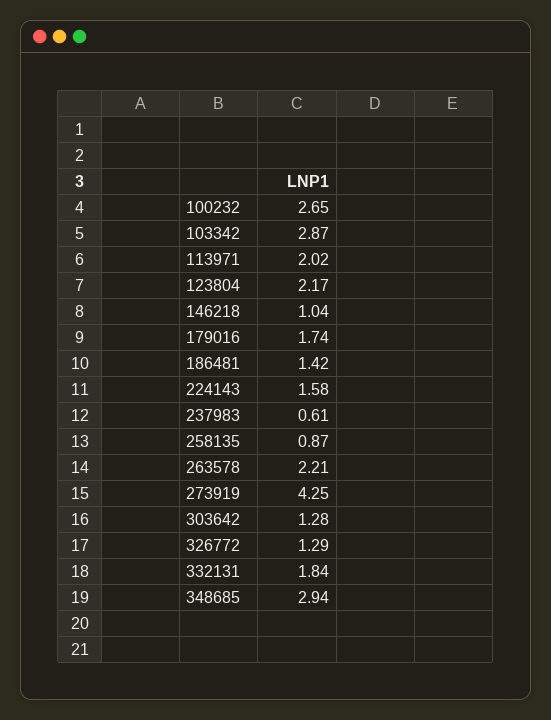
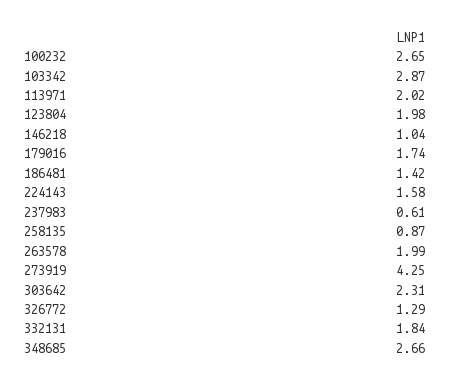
123804: 2.17 -> 1.98
263578: 2.21 -> 1.99
303642: 1.28 -> 2.31
348685: 2.94 -> 2.66

